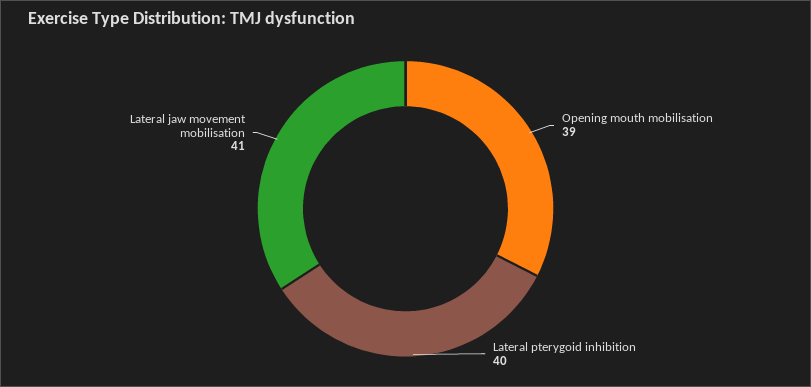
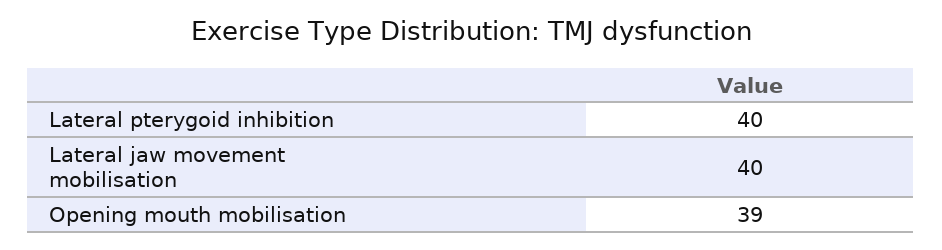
Lateral jaw movement mobilisation: 41 -> 40

